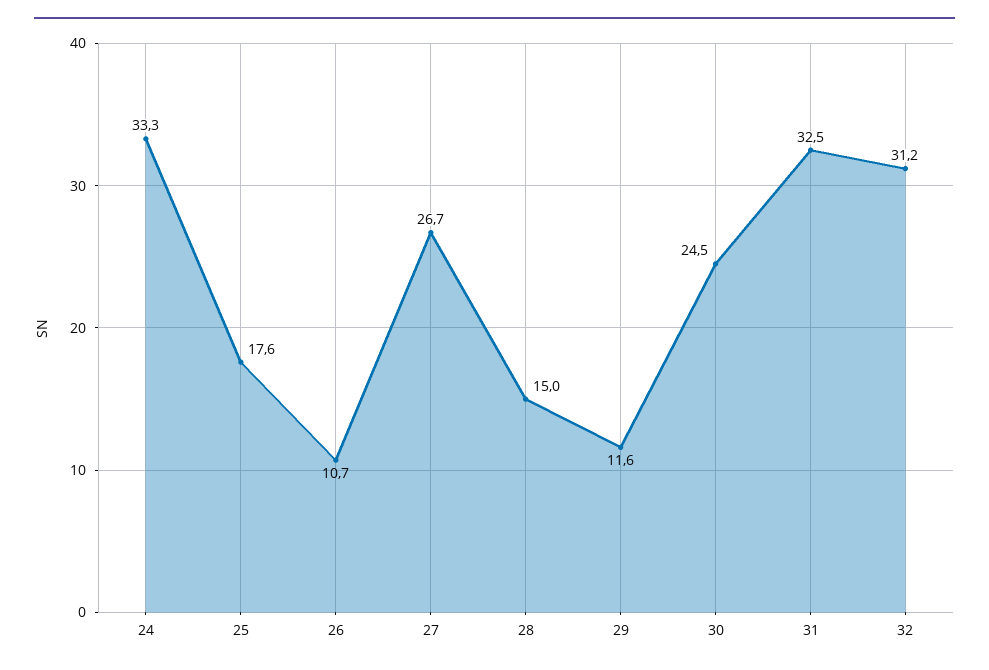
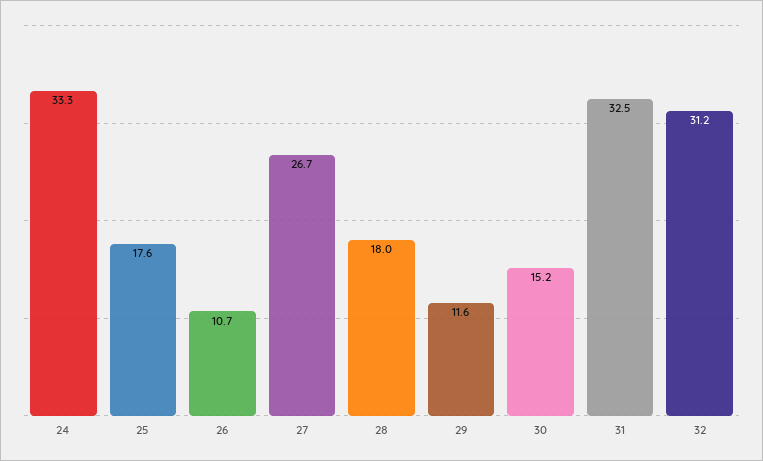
28: 15 -> 18
30: 24.5 -> 15.2

